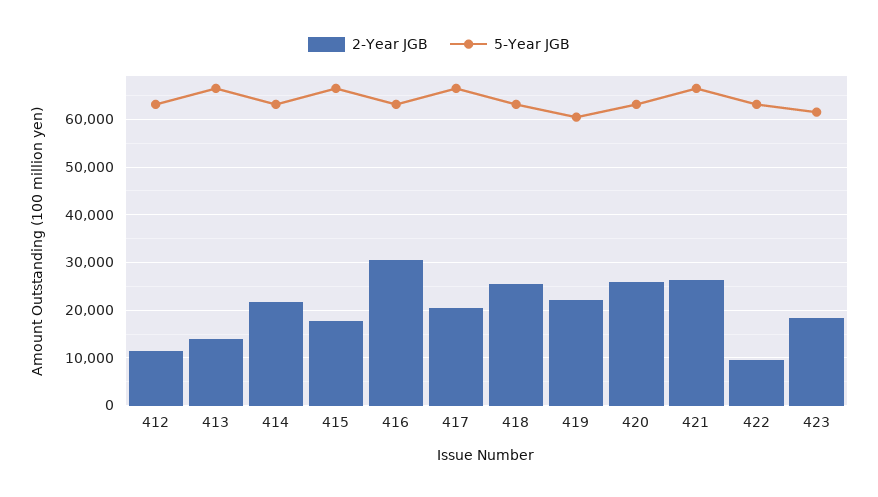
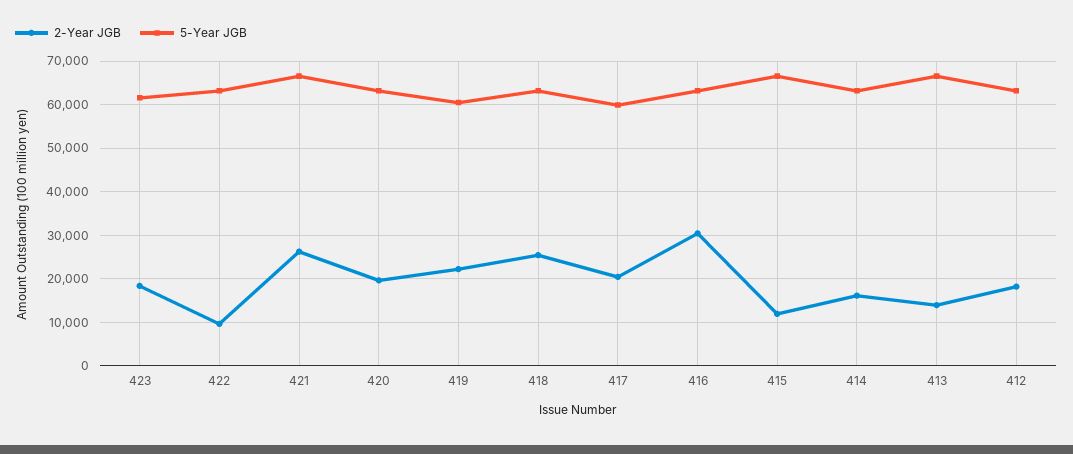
2-Year JGB, 412: 12000 -> 18000
2-Year JGB, 414: 22000 -> 16000
2-Year JGB, 415: 18000 -> 12000
5-Year JGB, 417: 66000 -> 60000
2-Year JGB, 420: 26000 -> 20000

